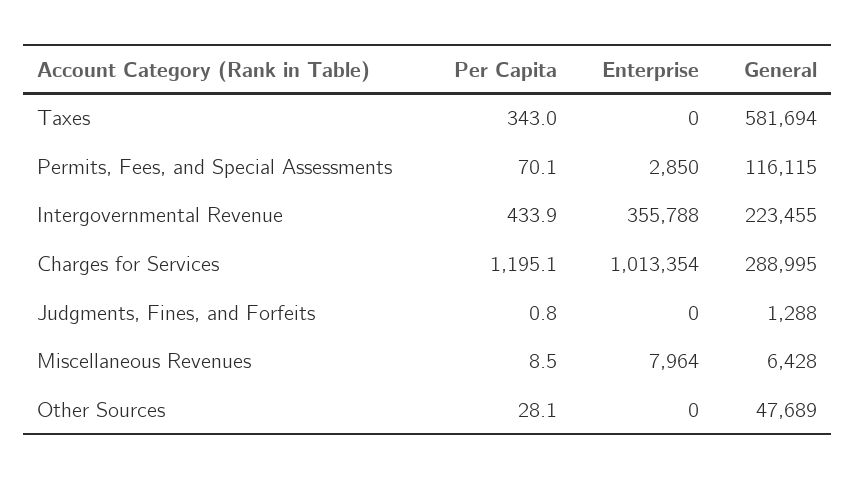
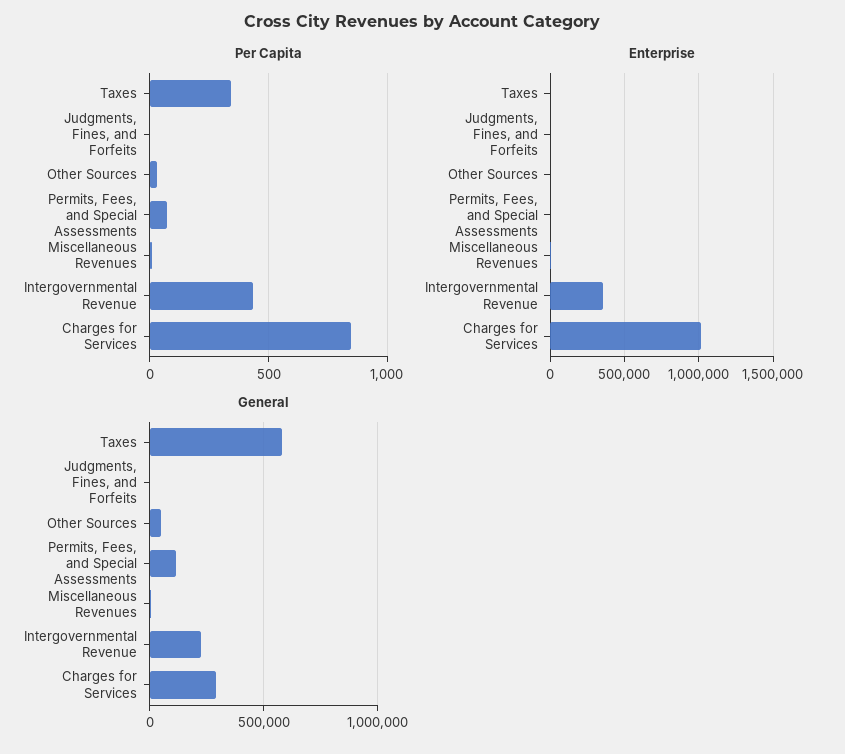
Per Capita, Charges for Services: 1195.1 -> 850

